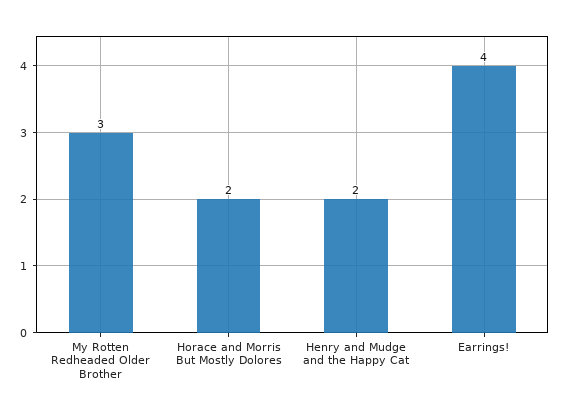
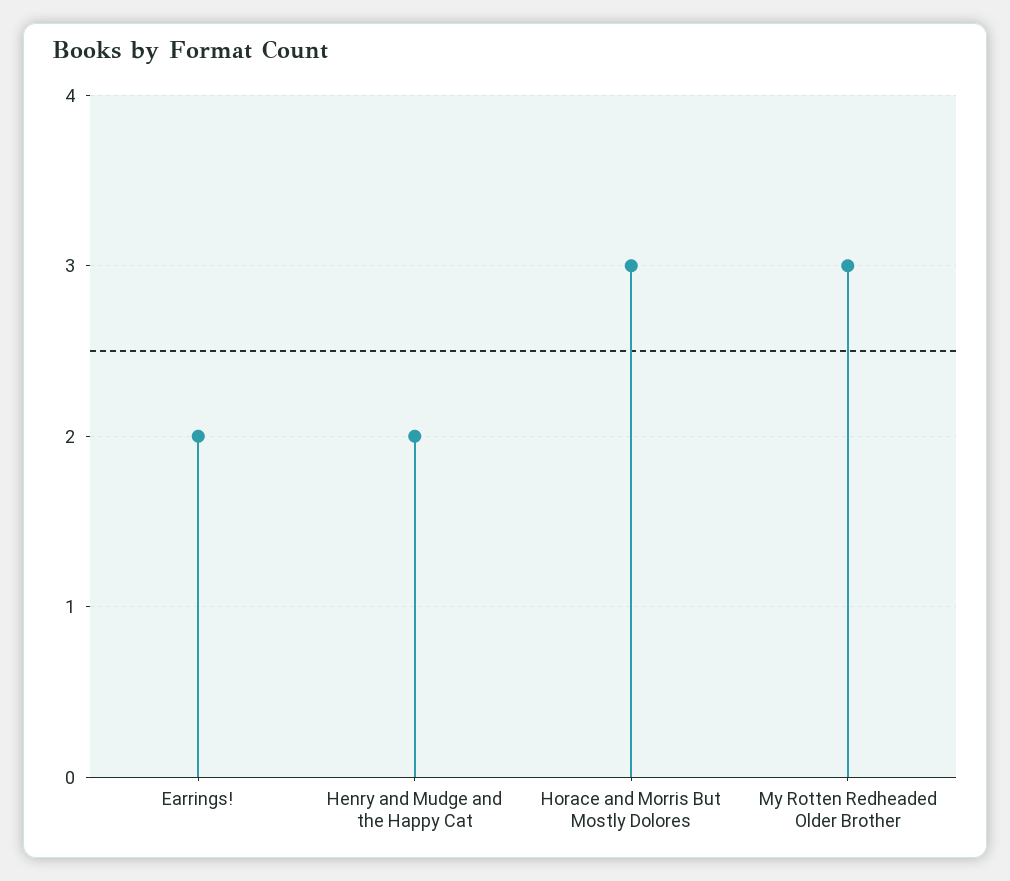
Horace and Morris But Mostly Dolores: 2 -> 3
Earrings!: 4 -> 2

